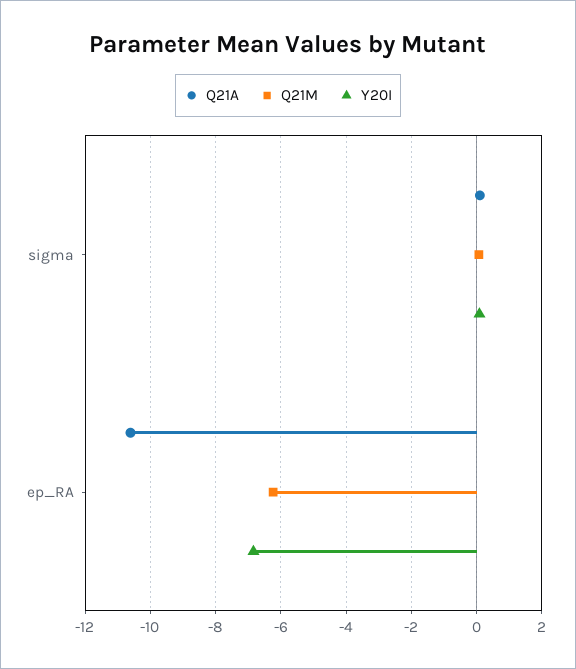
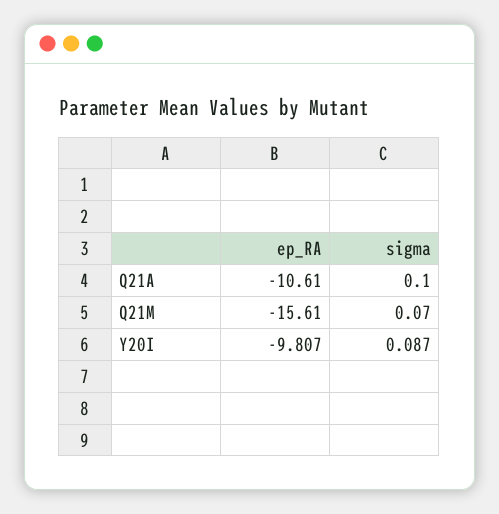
Q21M, ep_RA: -6.2 -> -15.61
Y20I, ep_RA: -6.8 -> -9.807

